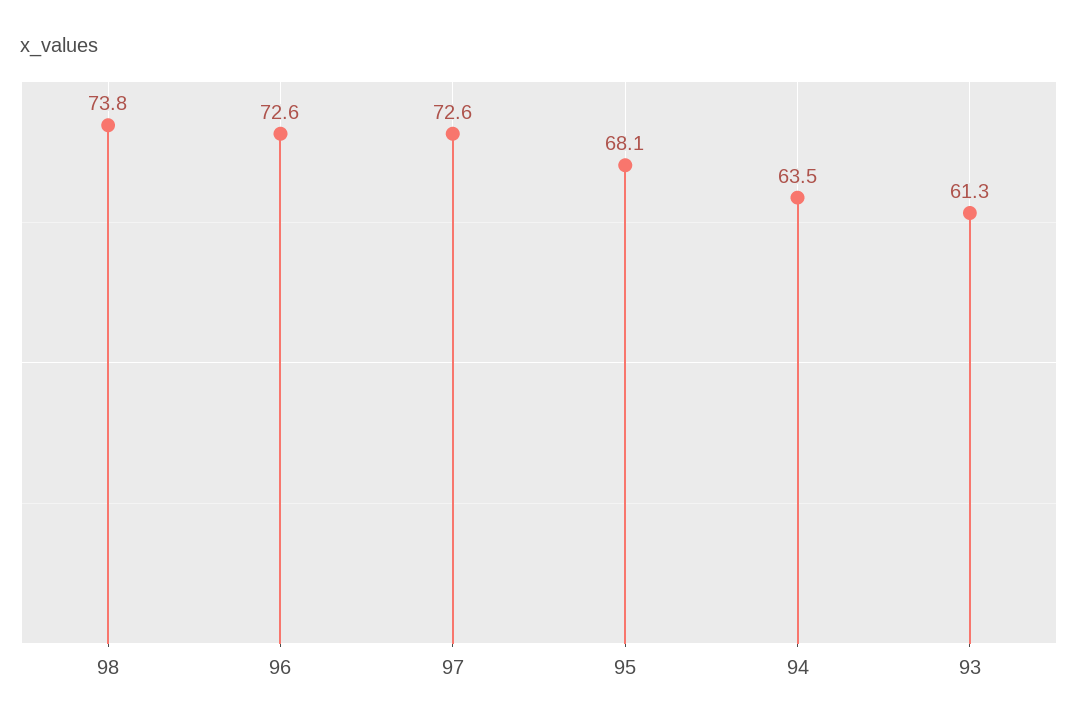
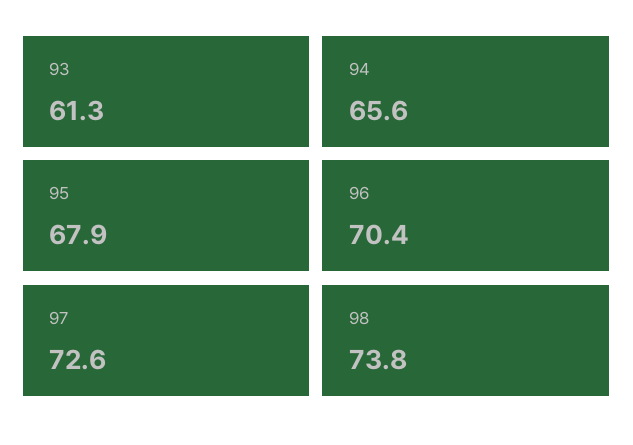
96: 72.6 -> 70.4
95: 68.1 -> 67.9
94: 63.5 -> 65.6

